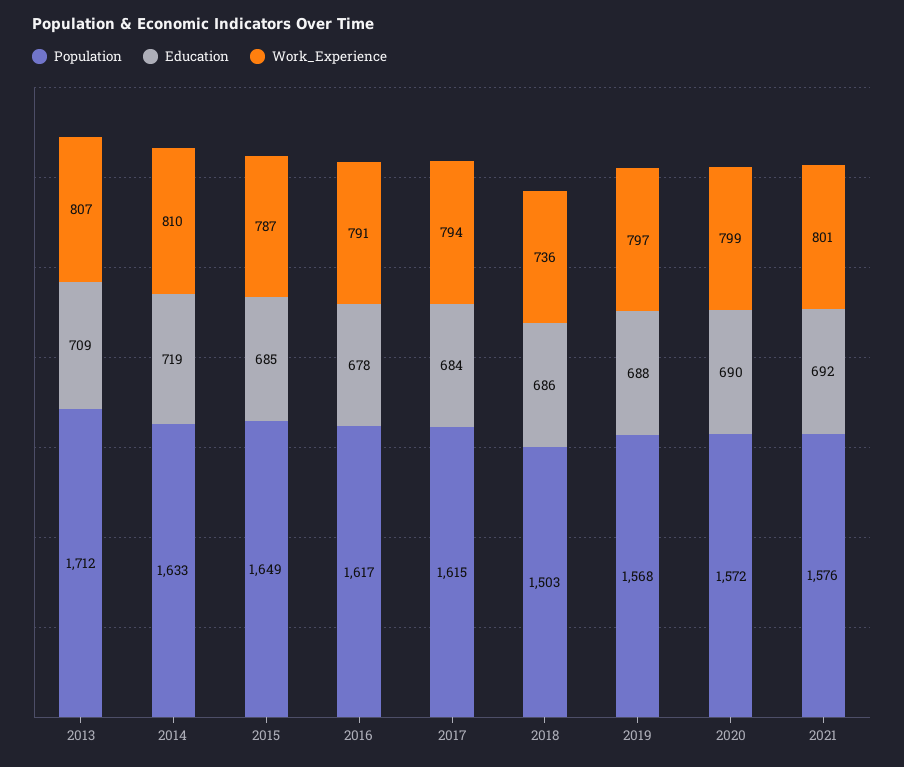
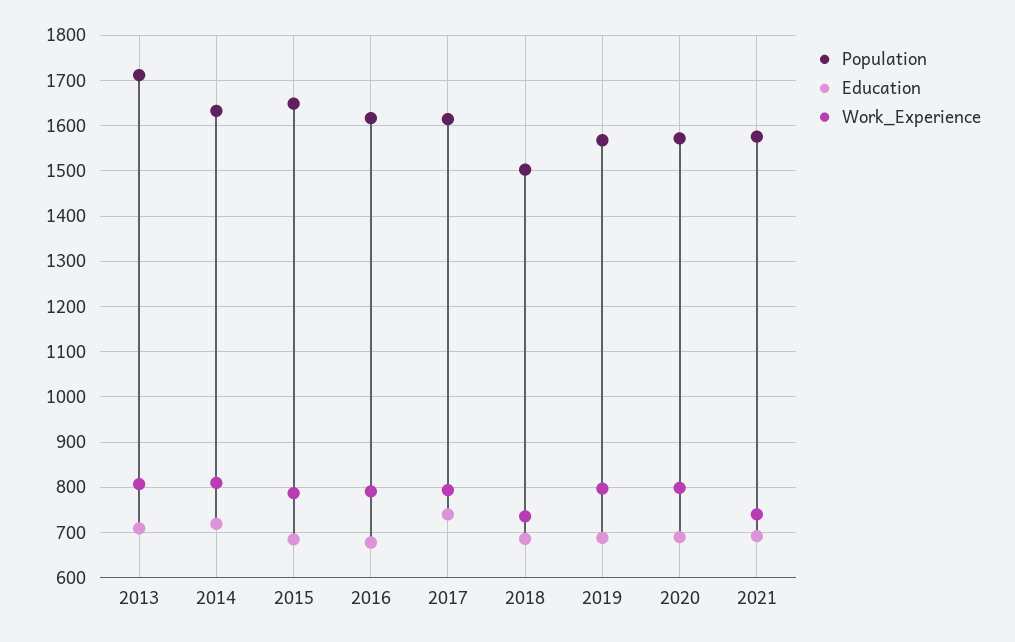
Education, 2017: 684 -> 740
Work_Experience, 2021: 801 -> 740

